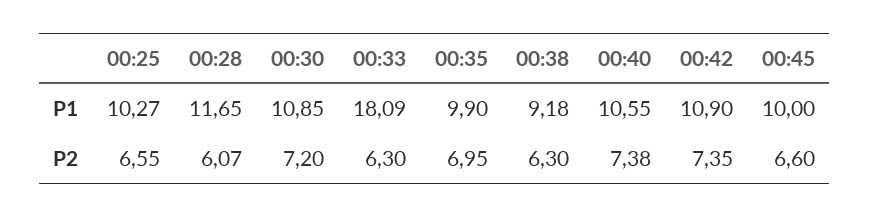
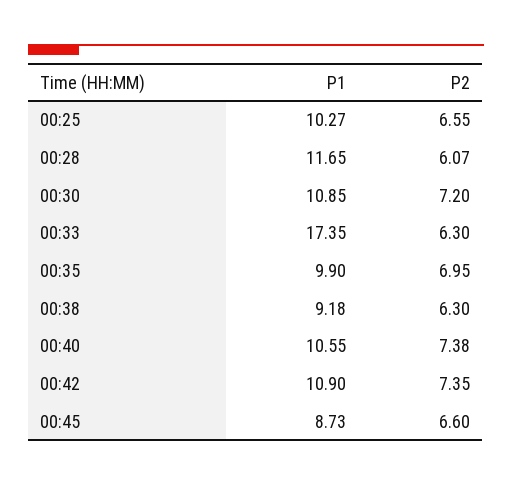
00:33, P1: 18.09 -> 17.35
00:45, P1: 10 -> 8.73

